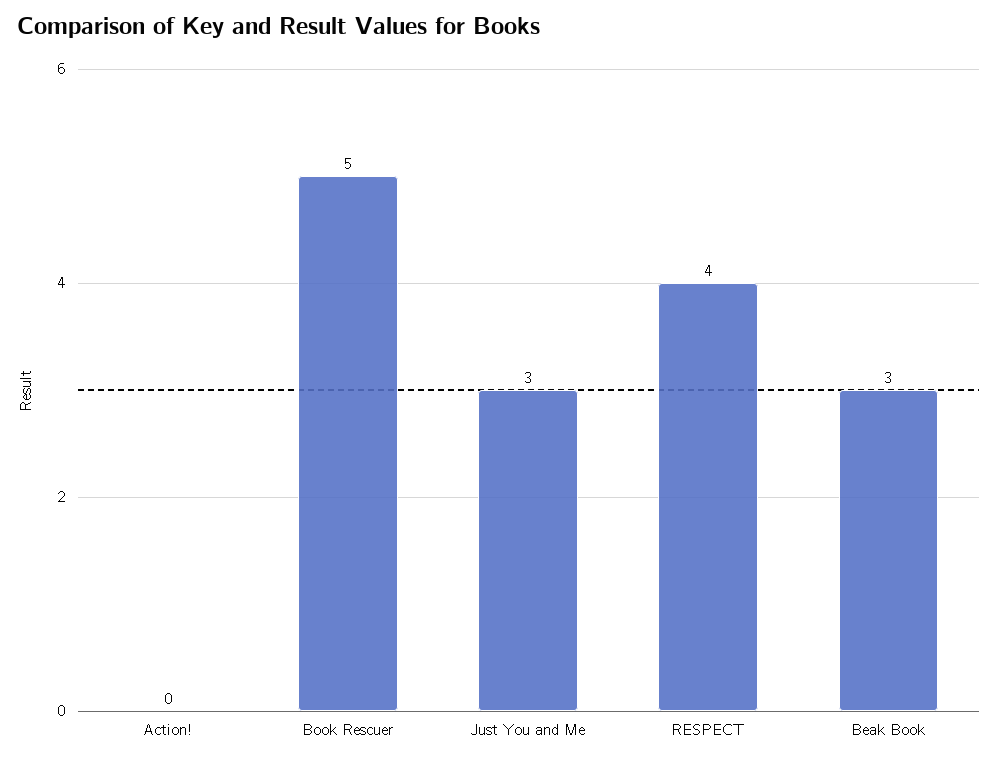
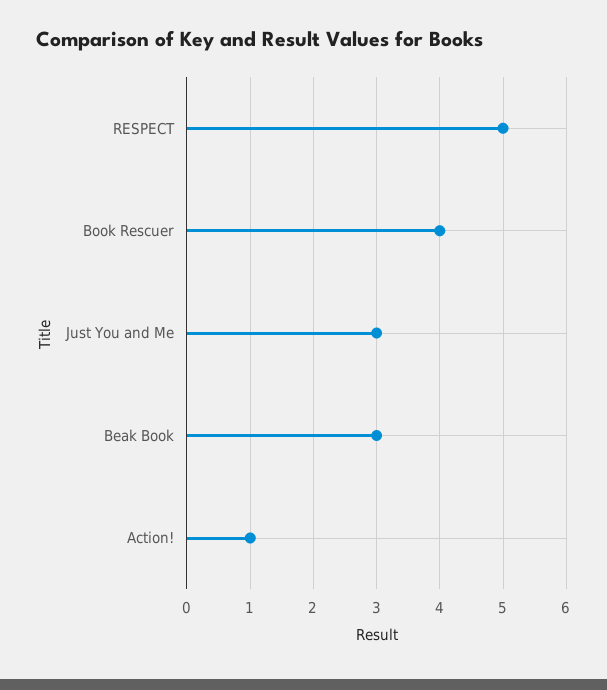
Action!: 0 -> 1
Book Rescuer: 5 -> 4
RESPECT: 4 -> 5

